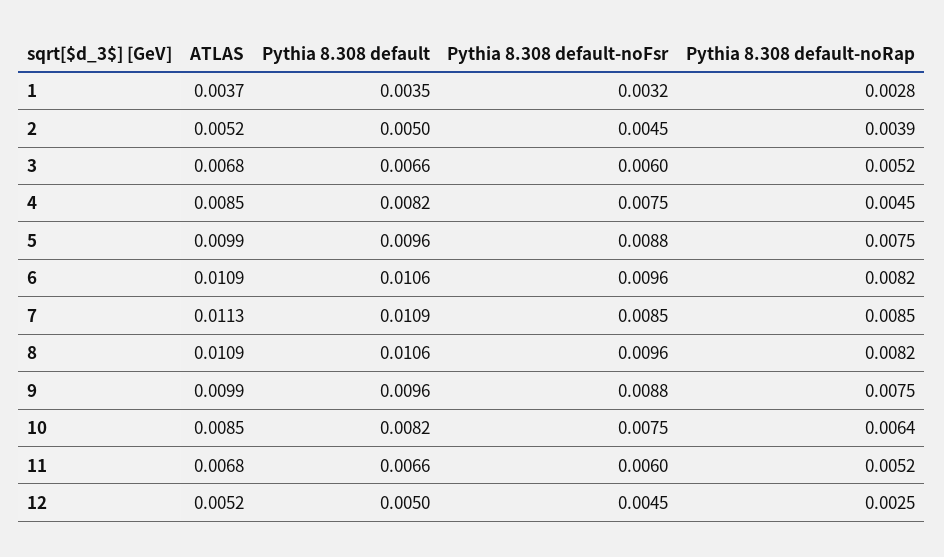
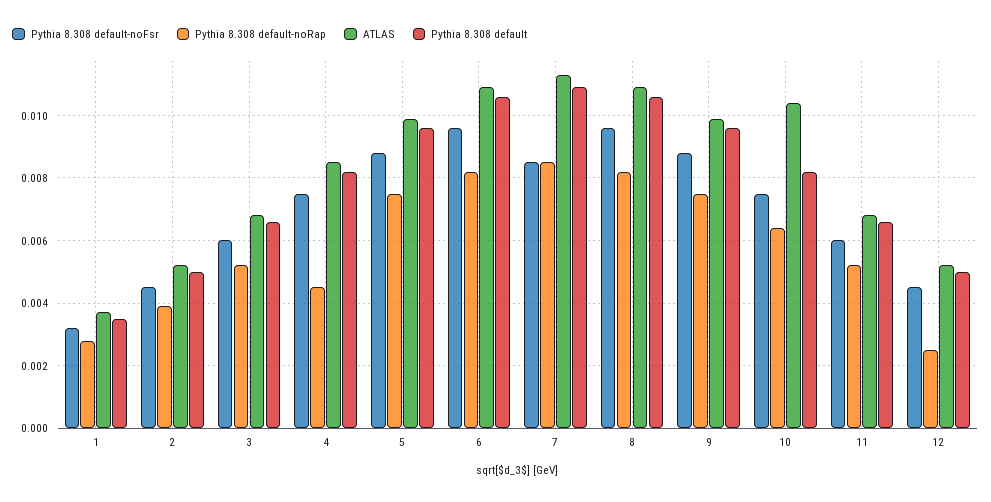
ATLAS, 10: 0.0085 -> 0.0105

